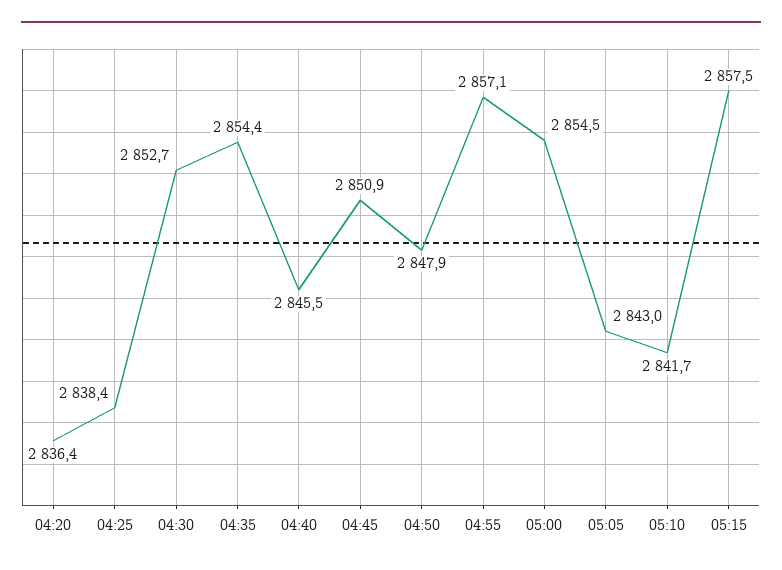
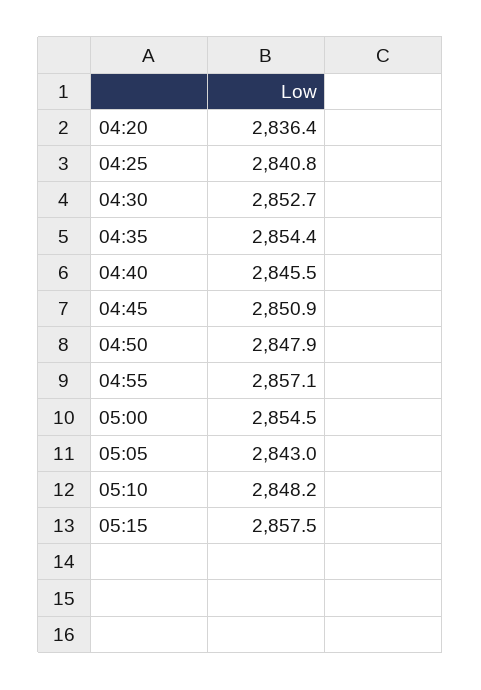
04:25: 2838.4 -> 2840.8
05:10: 2841.7 -> 2848.2

